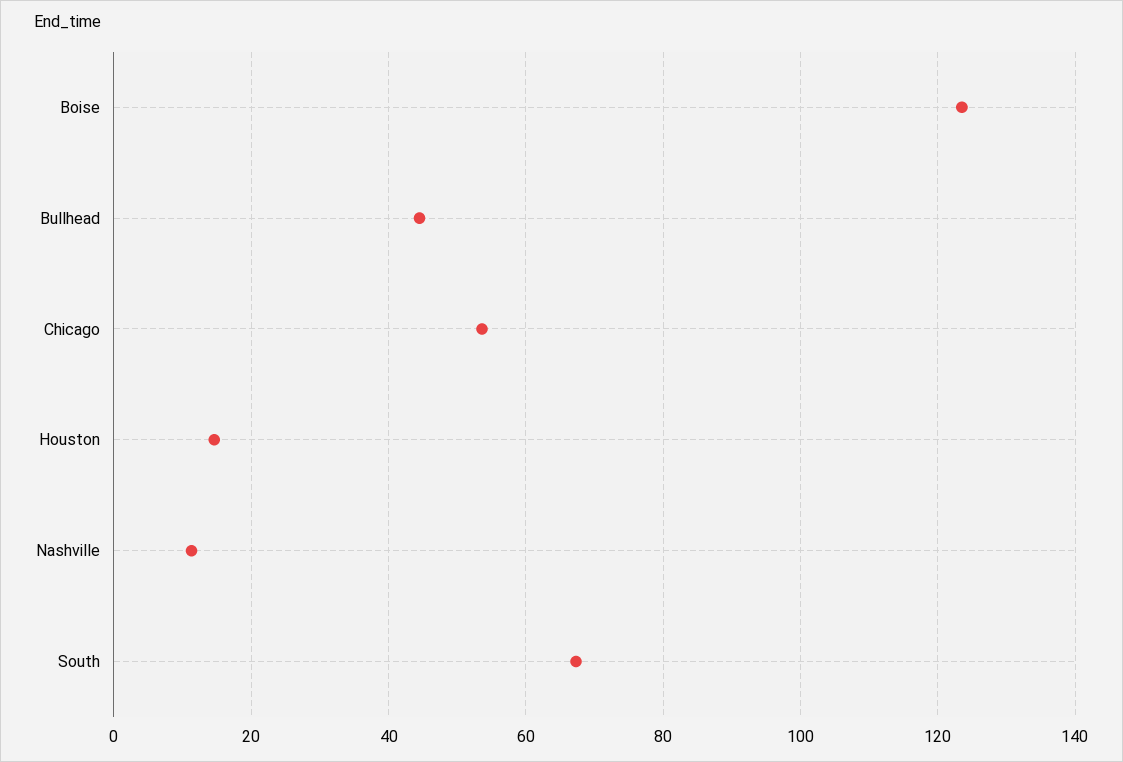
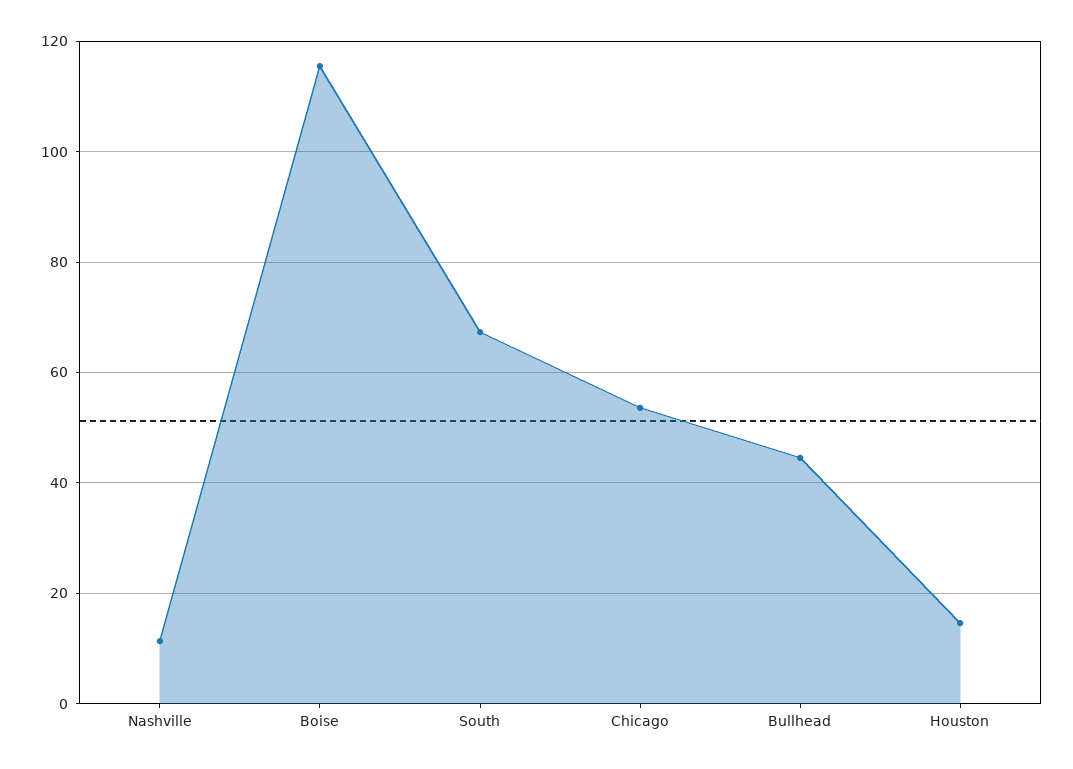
Boise: 124 -> 116

